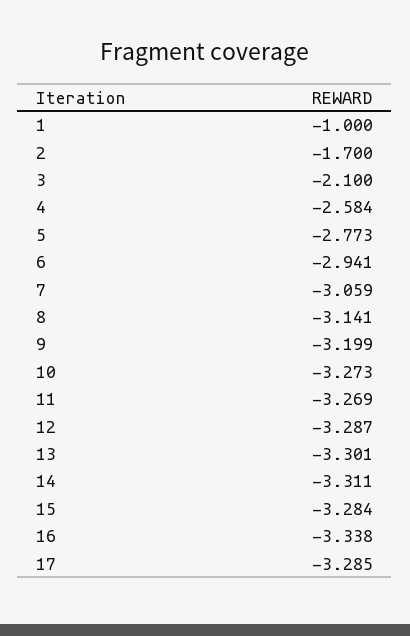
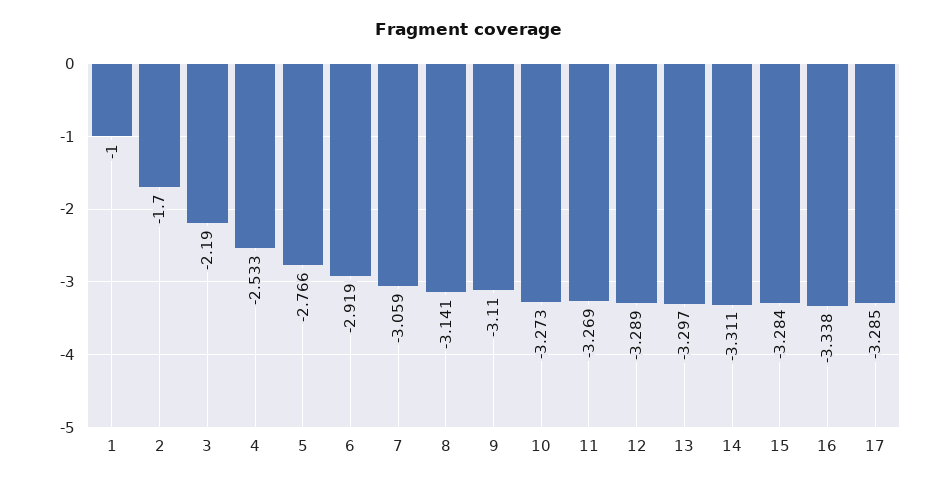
3: -2.1 -> -2.19
4: -2.584 -> -2.533
5: -2.773 -> -2.766
6: -2.941 -> -2.919
9: -3.199 -> -3.11
12: -3.287 -> -3.289
13: -3.301 -> -3.297

